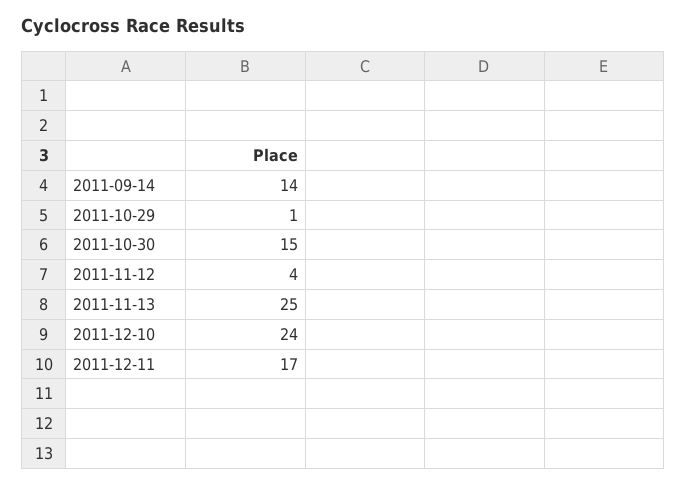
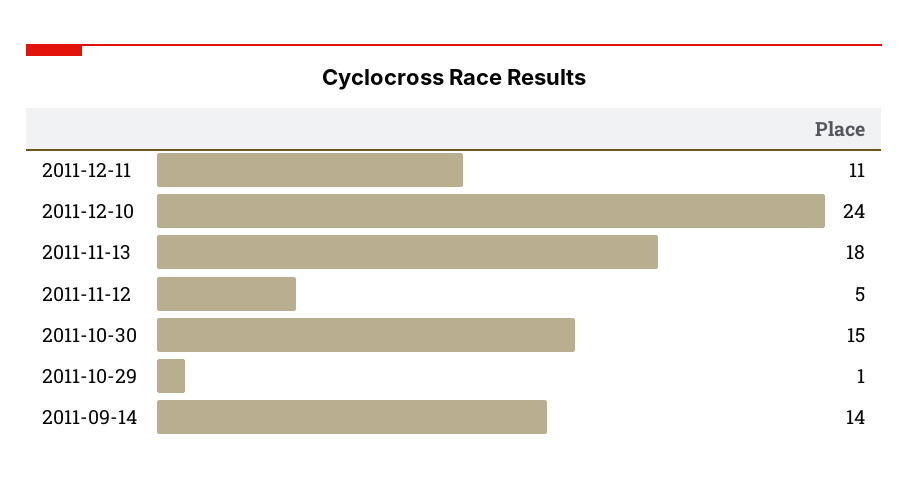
2011-11-12: 4 -> 5
2011-11-13: 25 -> 18
2011-12-11: 17 -> 11

